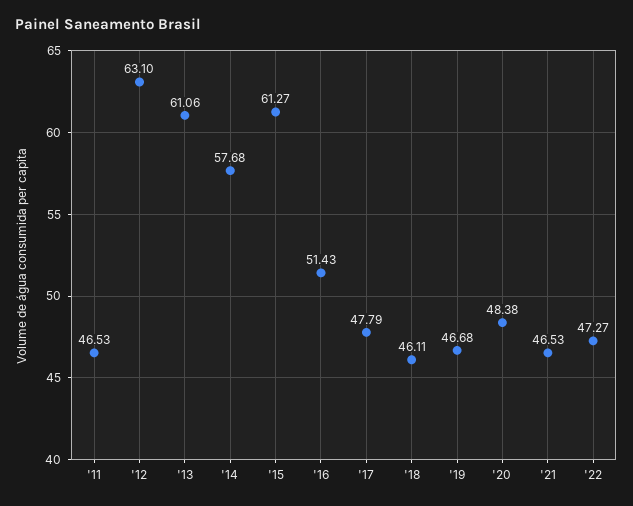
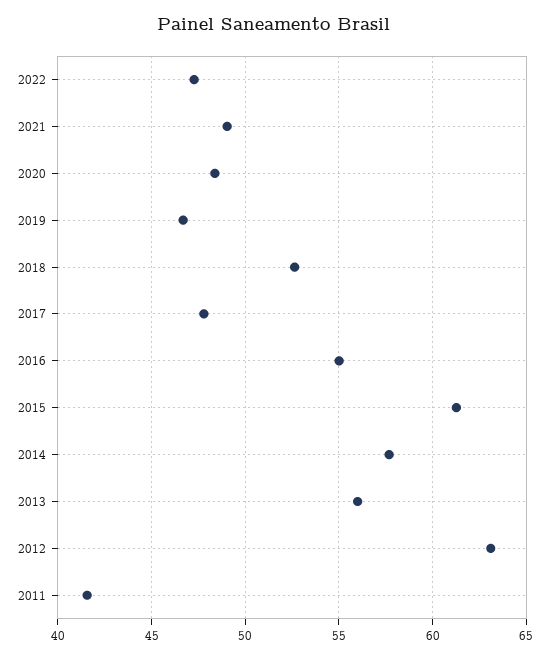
'11: 46.53 -> 41.5
'13: 61.06 -> 56
'16: 51.43 -> 55
'18: 46.11 -> 52.5
'21: 46.53 -> 49

